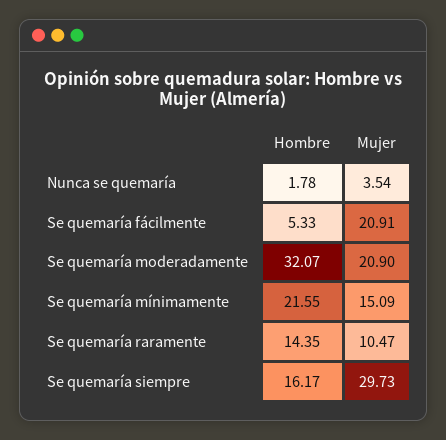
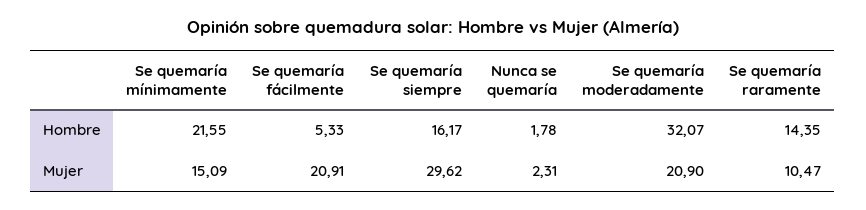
Mujer, Nunca se quemaría: 3.54 -> 2.31
Mujer, Se quemaría siempre: 29.73 -> 29.62

